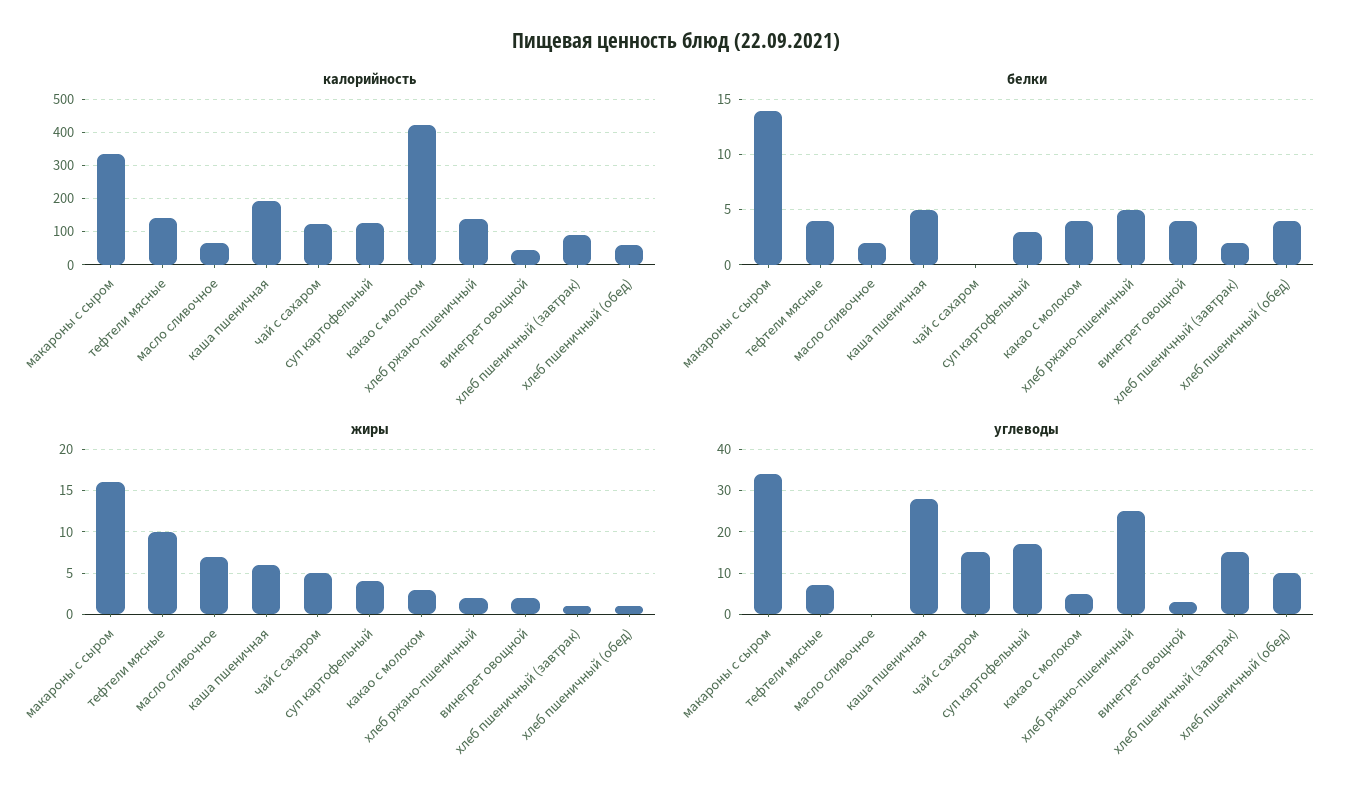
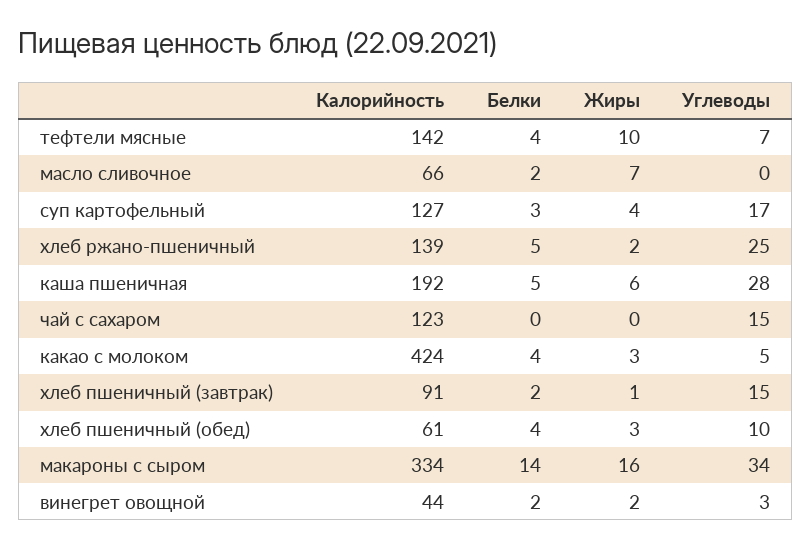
белки, винегрет овощной: 4 -> 2
жиры, чай с сахаром: 5 -> 0
жиры, хлеб пшеничный (обед): 1 -> 3

